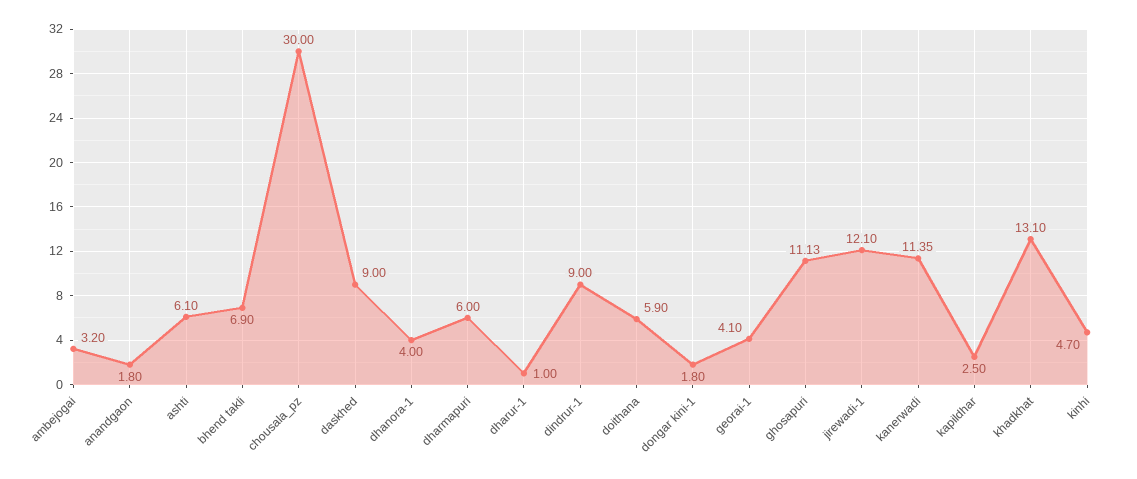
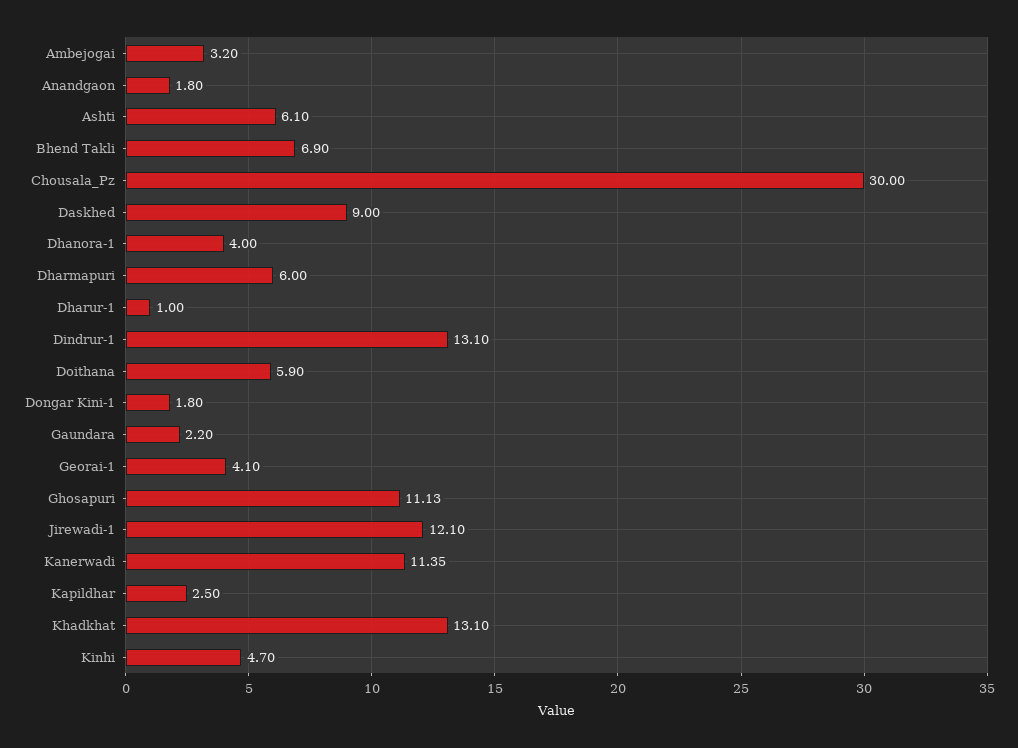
dindrur-1: 9 -> 13.1
Gaundara: none -> 2.2

